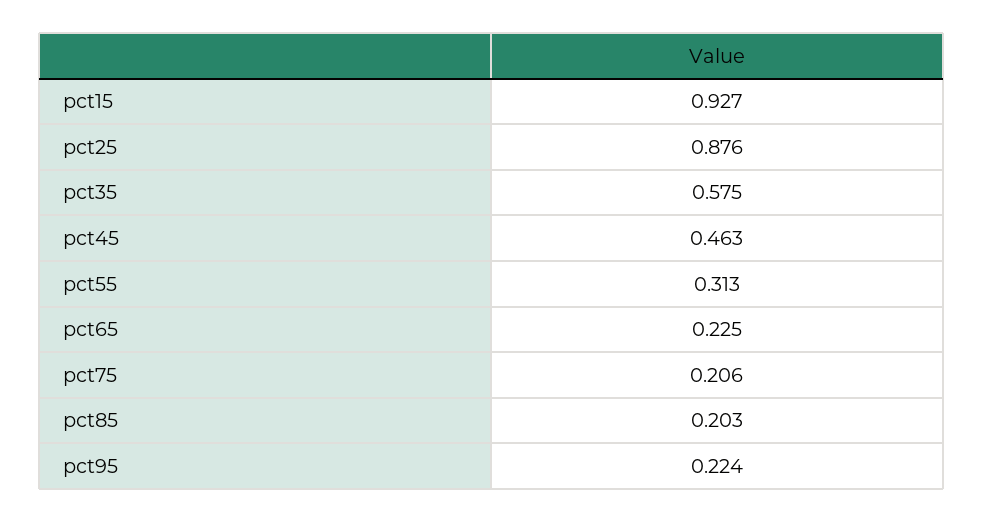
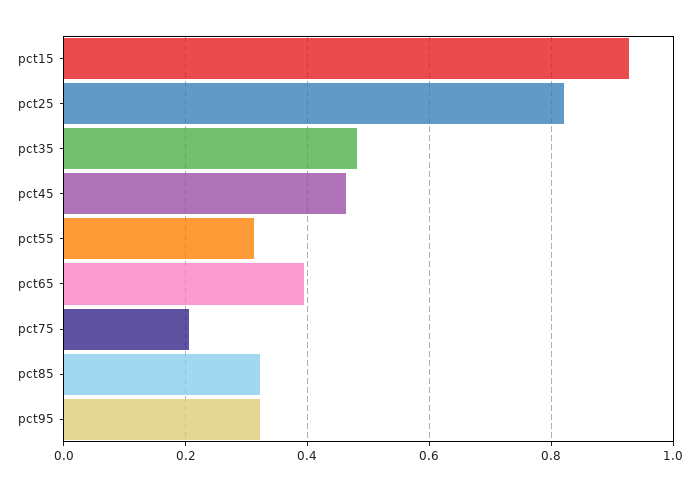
pct25: 0.876 -> 0.82
pct35: 0.575 -> 0.48
pct65: 0.225 -> 0.4
pct85: 0.203 -> 0.32
pct95: 0.224 -> 0.32

